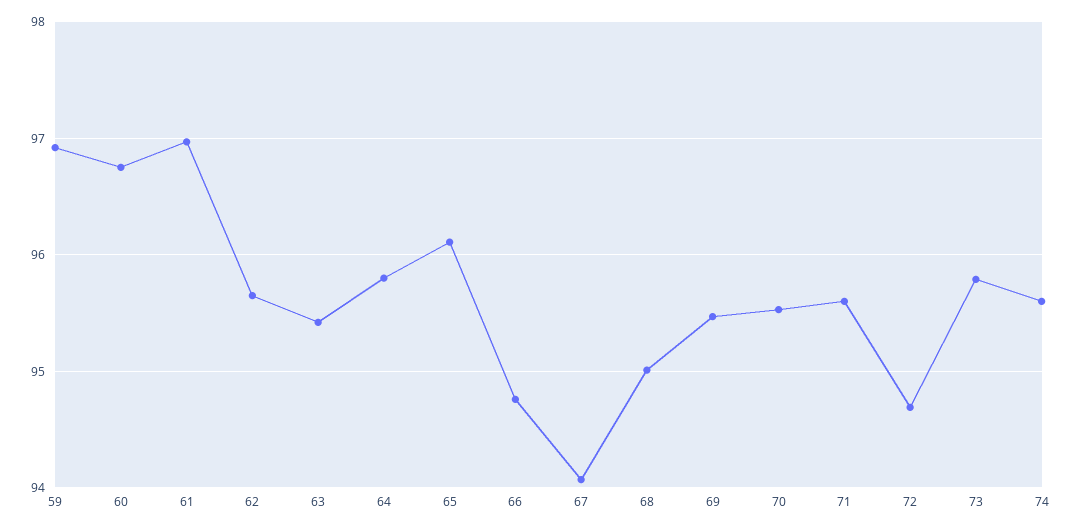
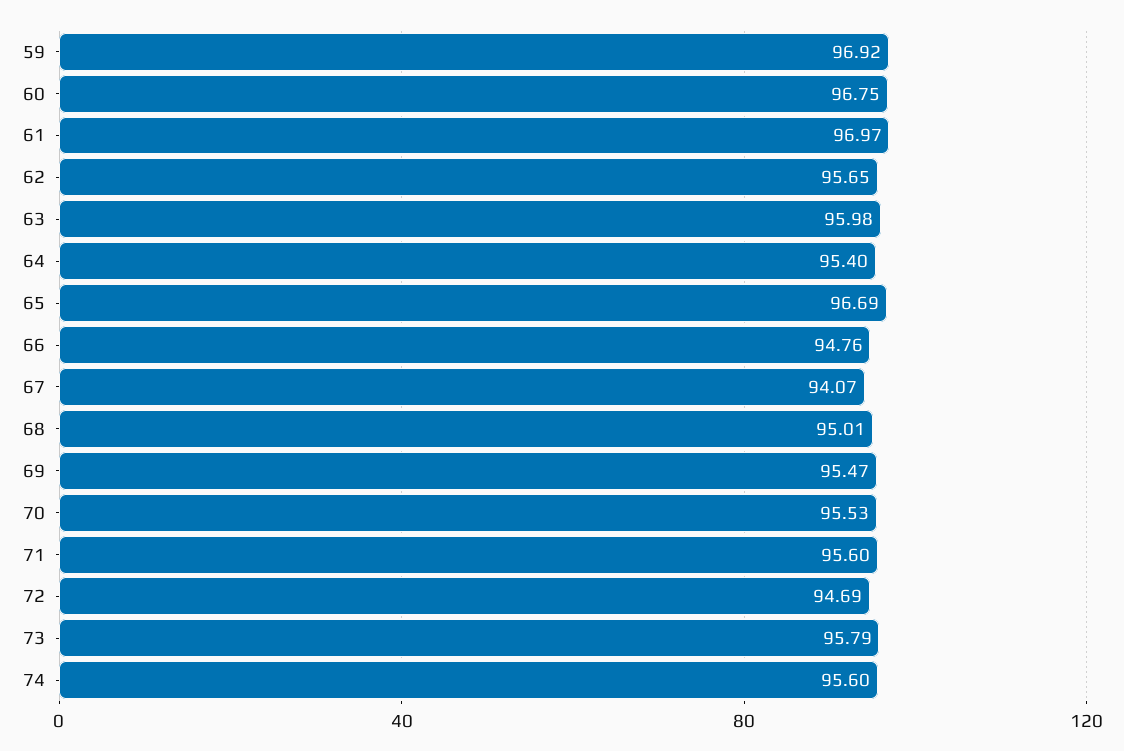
63: 95.4 -> 95.98
64: 95.8 -> 95.4
65: 96.1 -> 96.69

